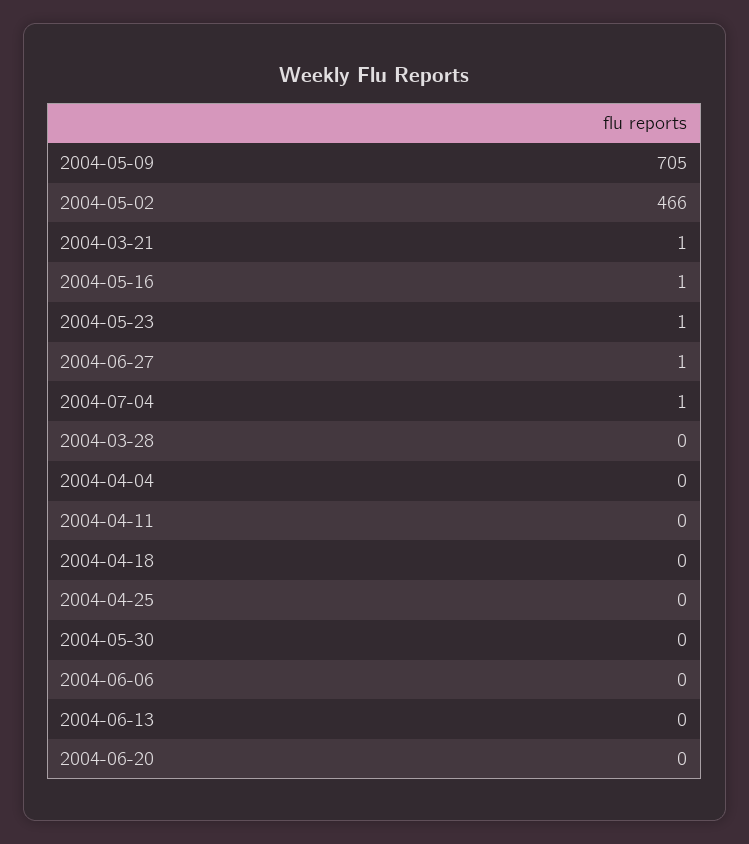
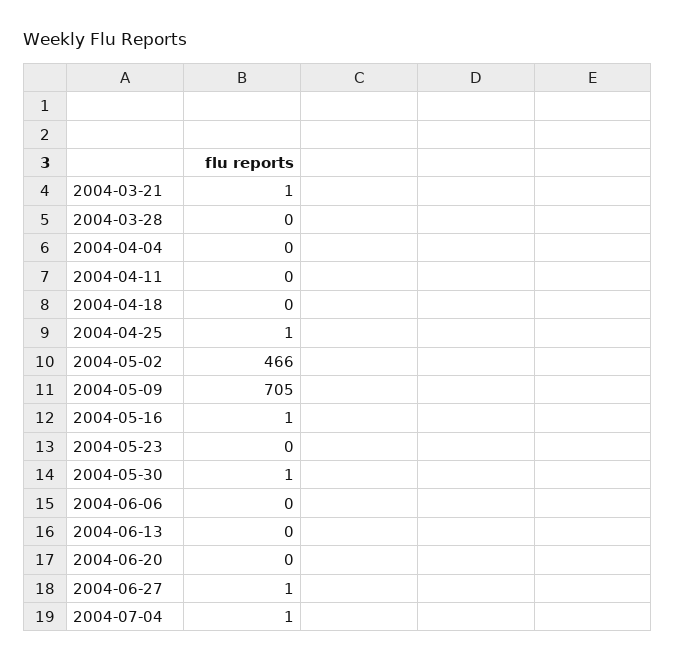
2004-05-23: 1 -> 0
2004-04-25: 0 -> 1
2004-05-30: 0 -> 1

